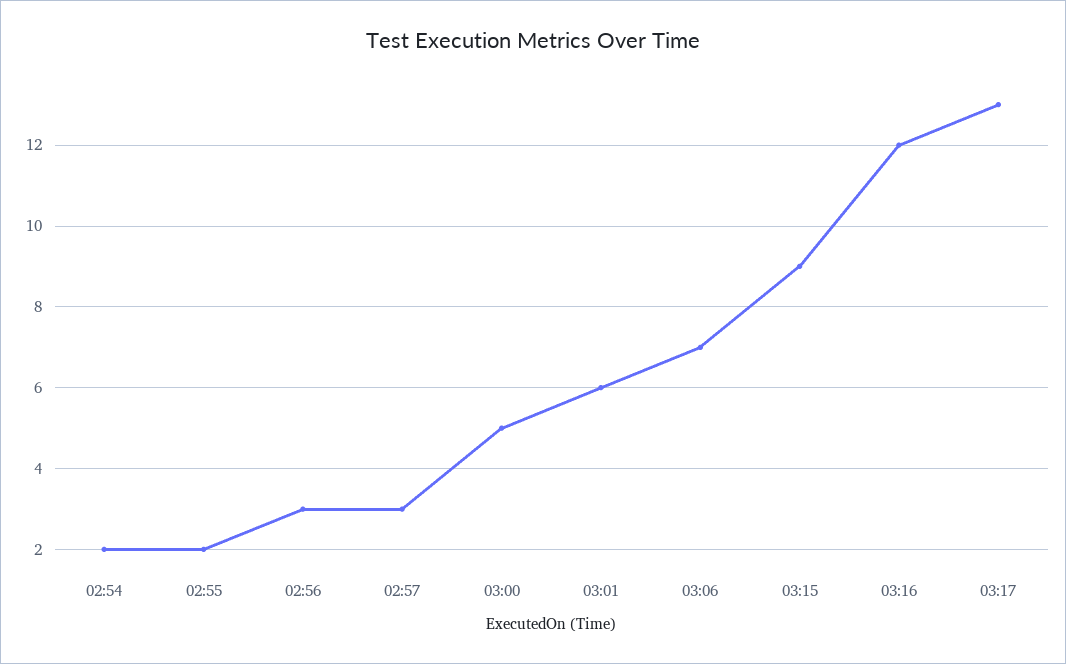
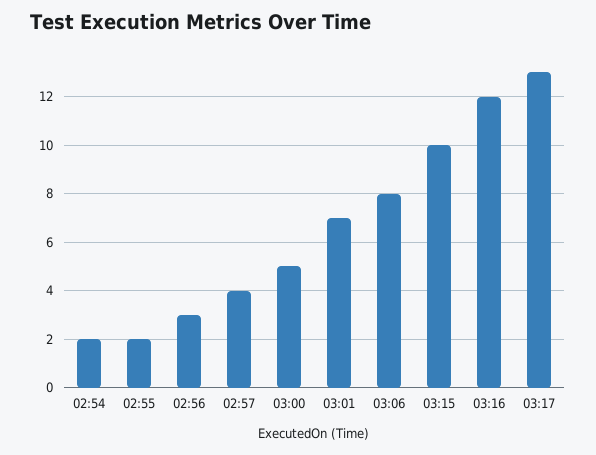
02:57: 3 -> 4
03:01: 6 -> 7
03:06: 7 -> 8
03:15: 9 -> 10

